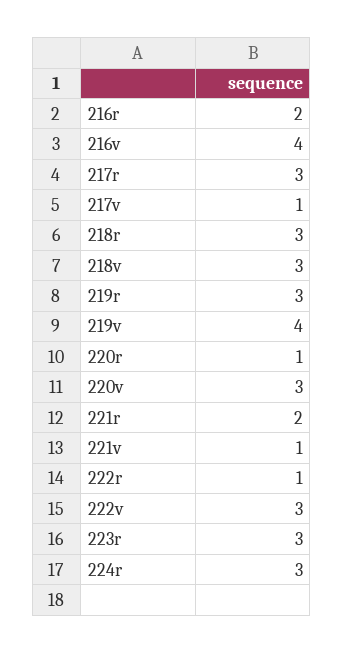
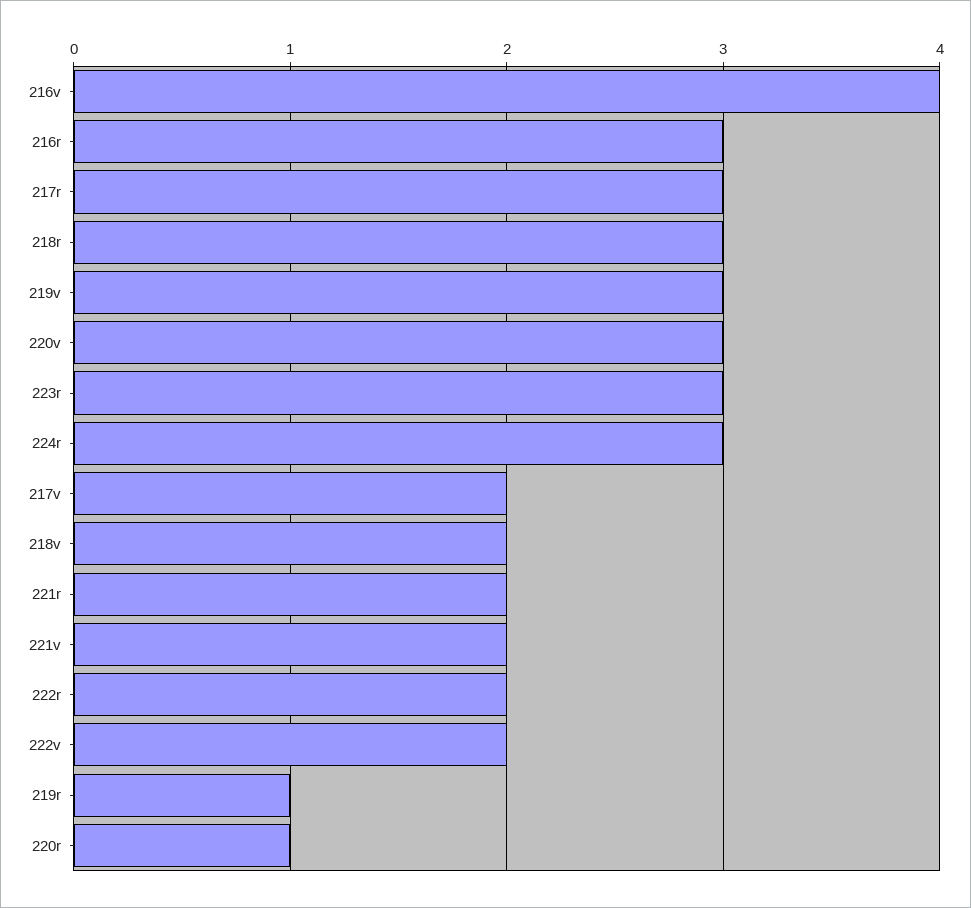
216r: 2 -> 3
217v: 1 -> 2
218v: 3 -> 2
219r: 3 -> 1
219v: 4 -> 3
221v: 1 -> 2
222r: 1 -> 2
222v: 3 -> 2

